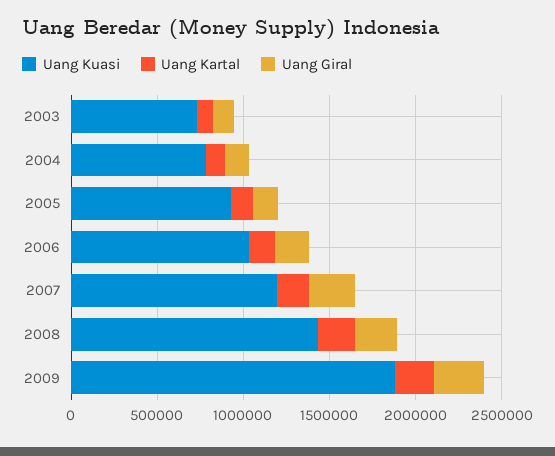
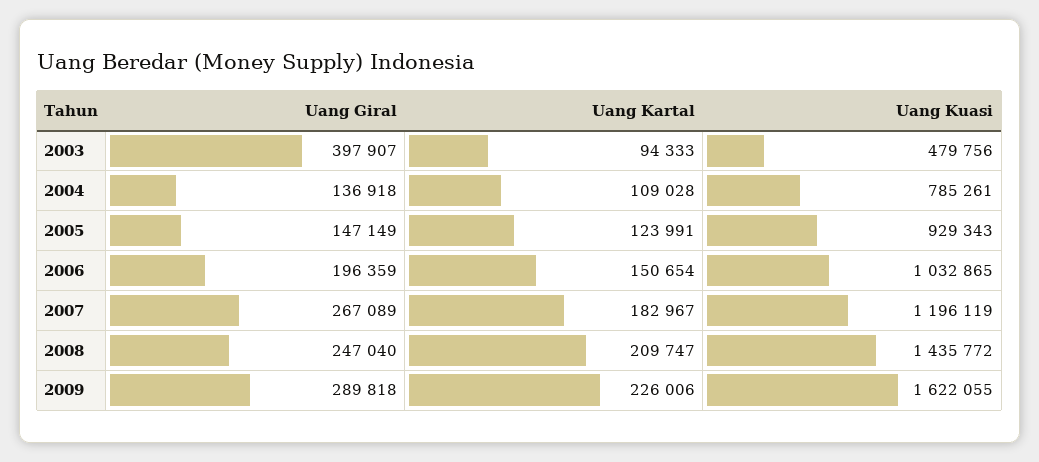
Uang Kuasi, 2003: 700000 -> 479756
Uang Giral, 2003: 100000 -> 397907
Uang Kuasi, 2009: 1900000 -> 1622055

